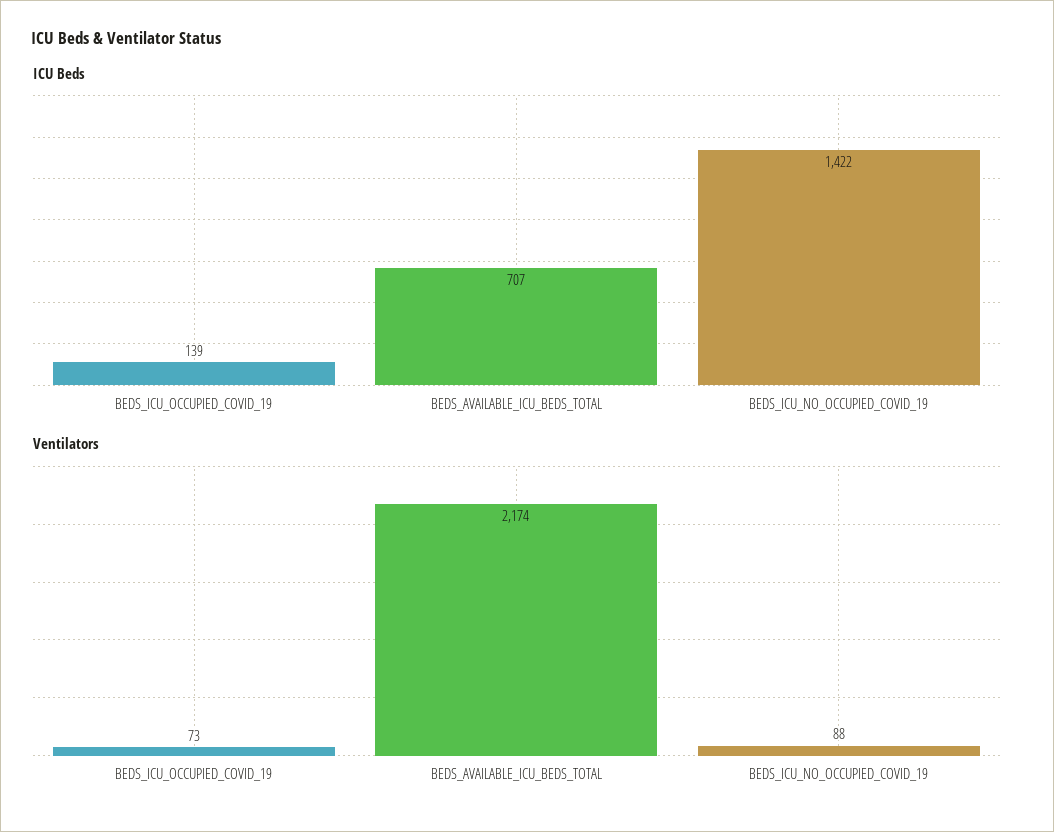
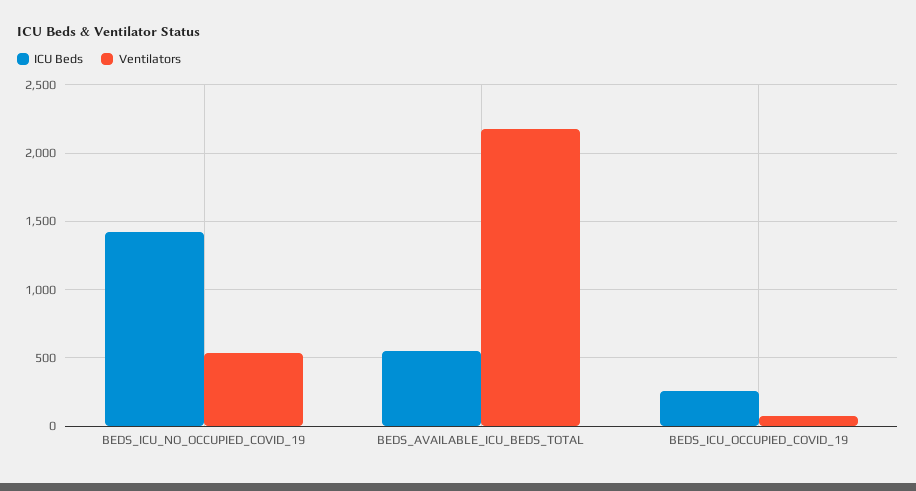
ICU Beds, BEDS_ICU_OCCUPIED_COVID_19: 139 -> 250
ICU Beds, BEDS_AVAILABLE_ICU_BEDS_TOTAL: 707 -> 550
Ventilators, BEDS_ICU_NO_OCCUPIED_COVID_19: 88 -> 550

